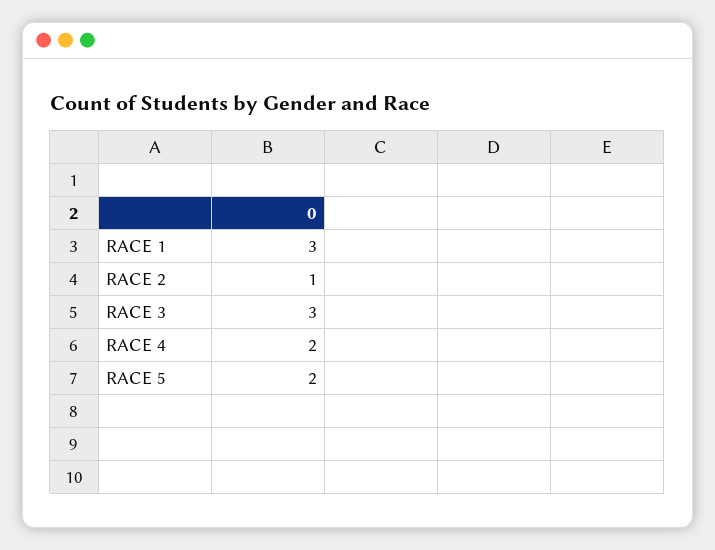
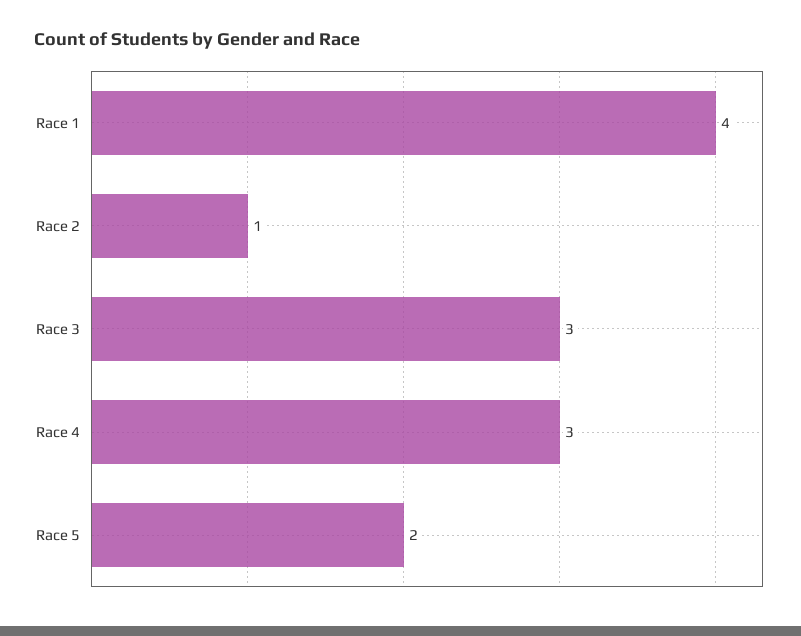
RACE 1: 3 -> 4
RACE 4: 2 -> 3

